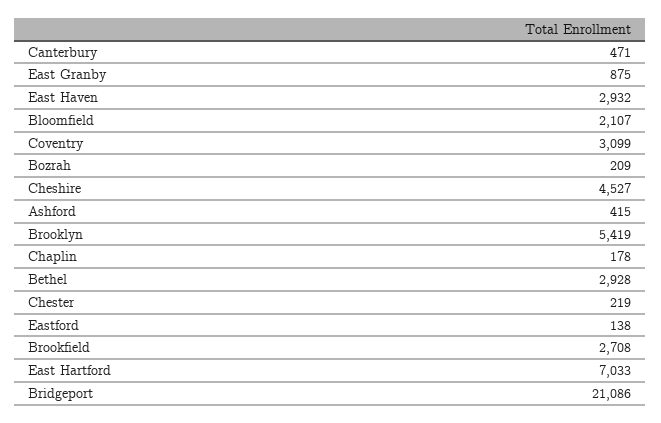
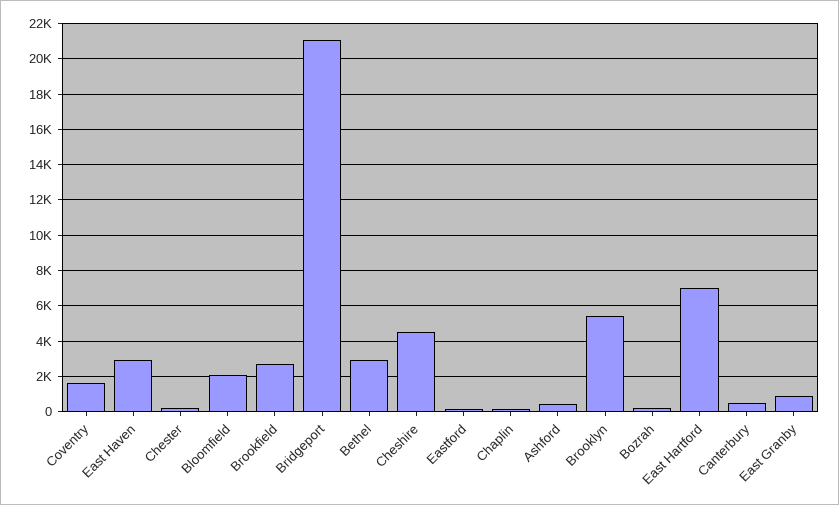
Coventry: 3099 -> 1500

